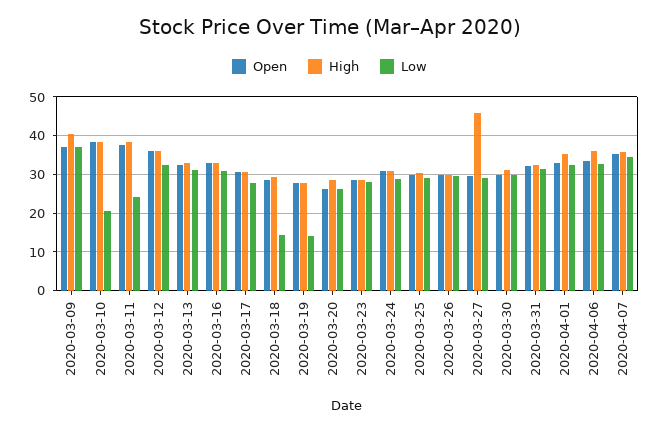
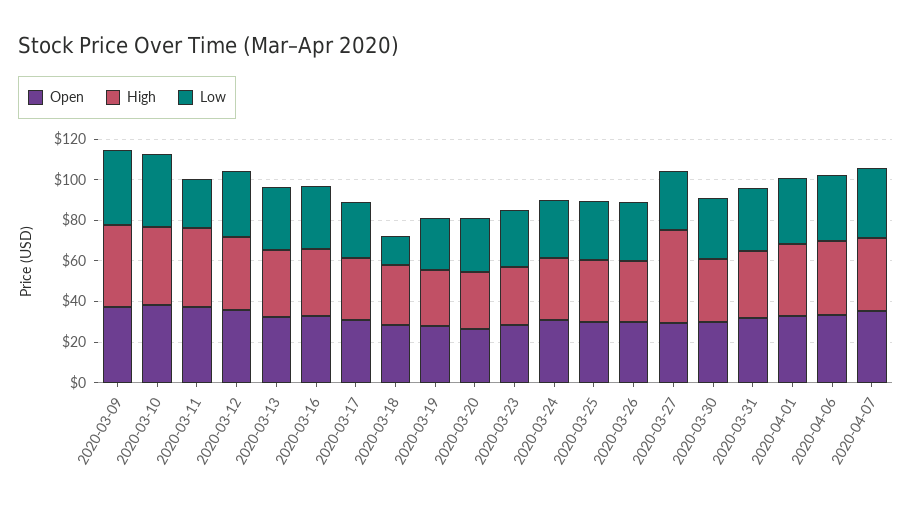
Low, 2020-03-10: 20 -> 35
Low, 2020-03-19: 14 -> 25

